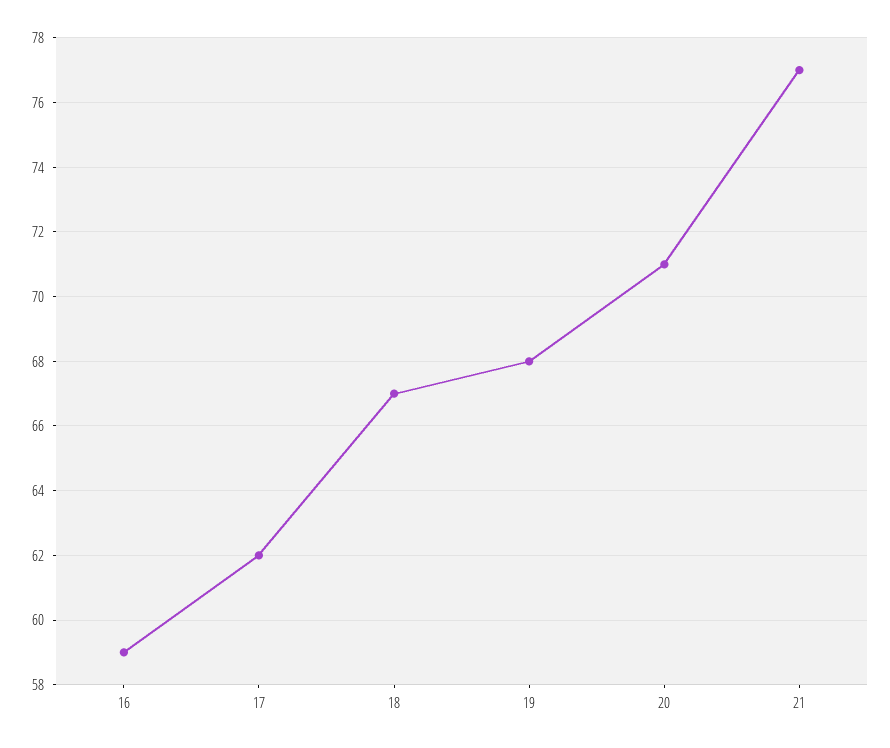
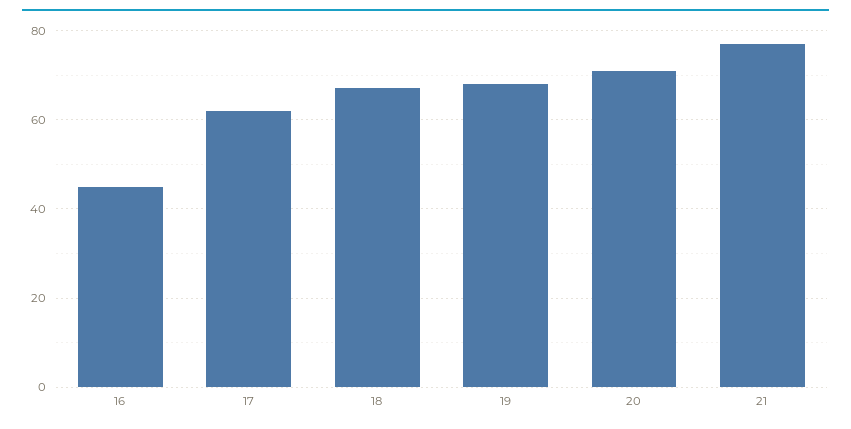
16: 59 -> 45

